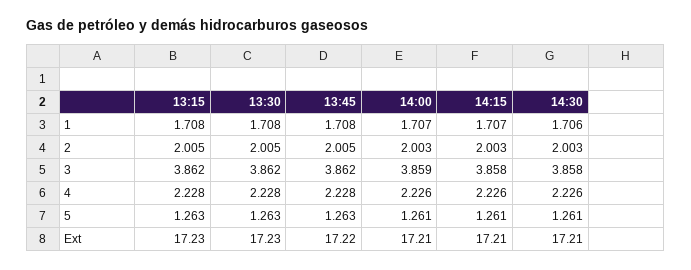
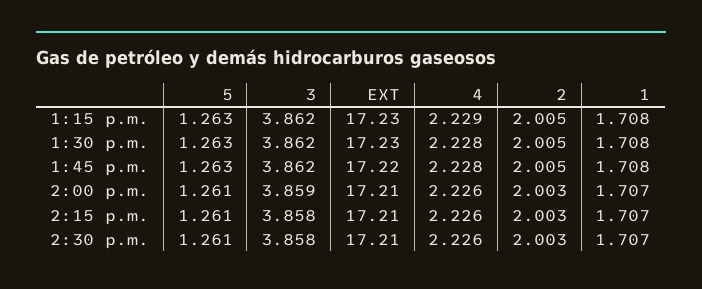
14:30, 1: 1.706 -> 1.707
13:15, 4: 2.228 -> 2.229

